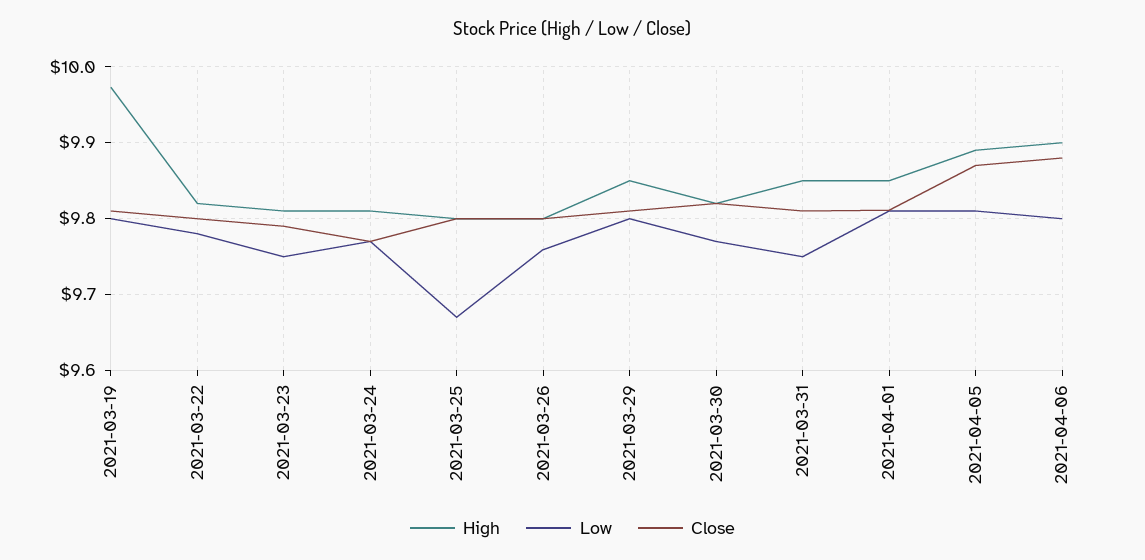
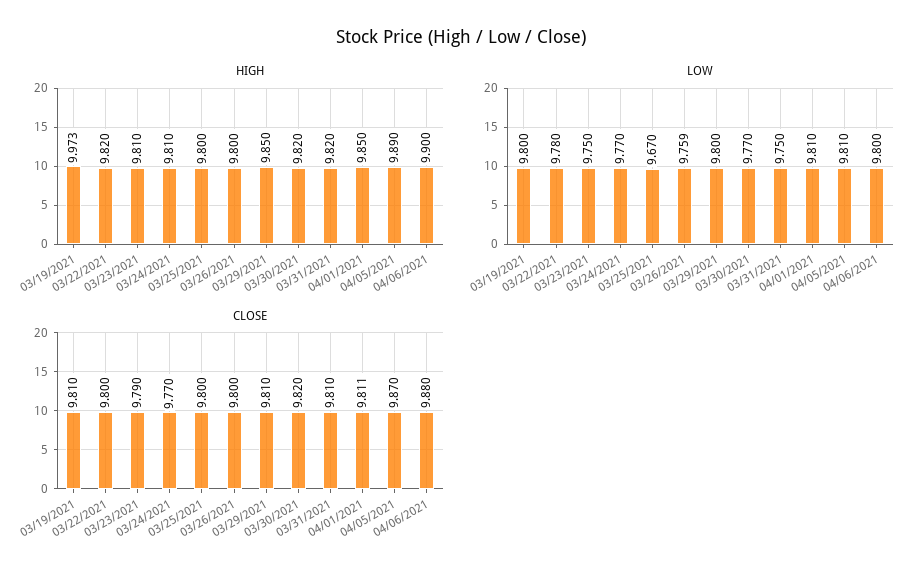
High, 2021-03-31: 9.85 -> 9.82

